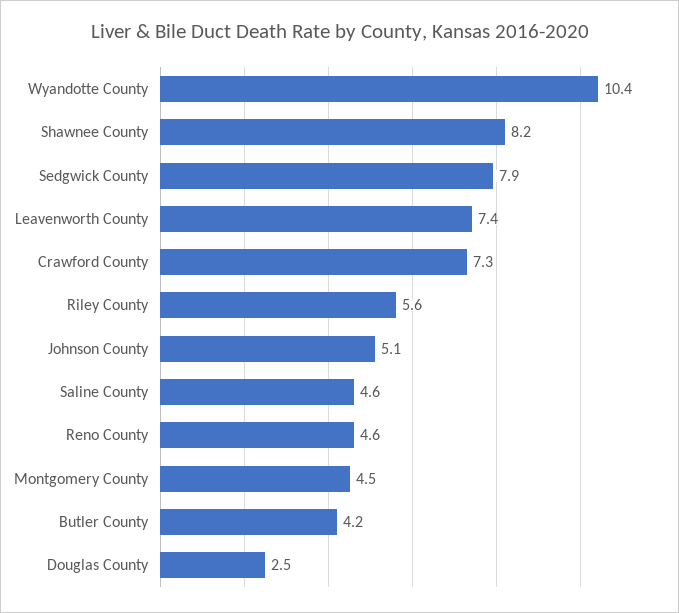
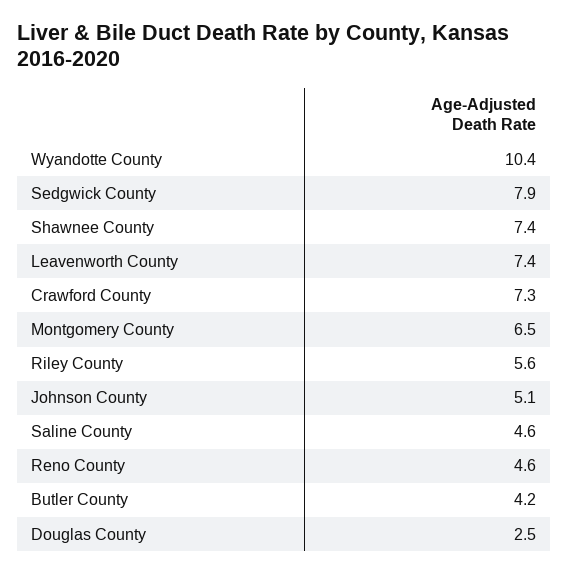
Shawnee County: 8.2 -> 7.4
Montgomery County: 4.5 -> 6.5

